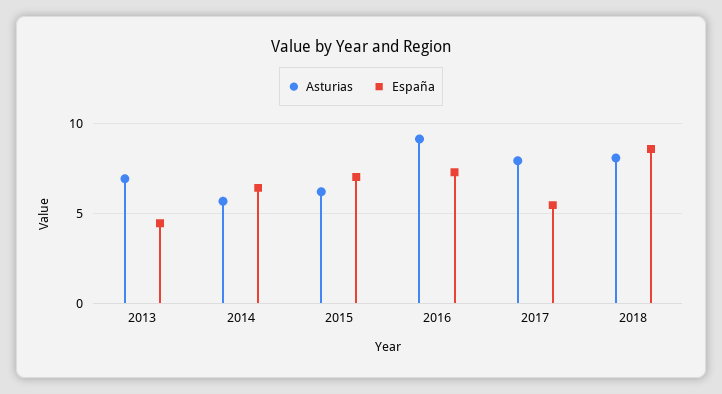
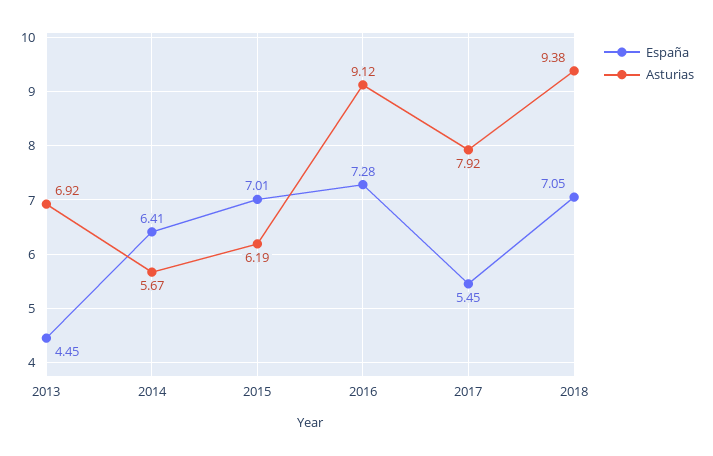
Asturias, 2018: 8 -> 9.38
España, 2018: 8.5 -> 7.05

